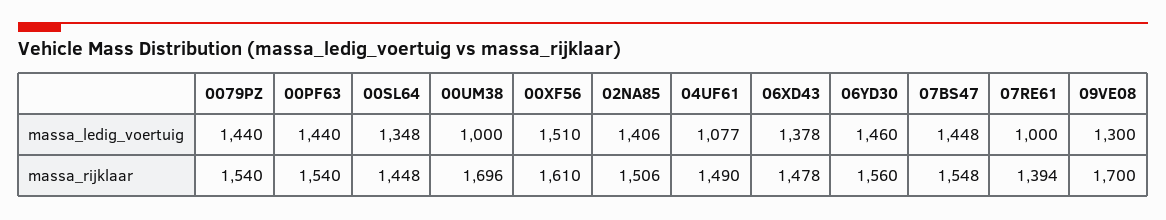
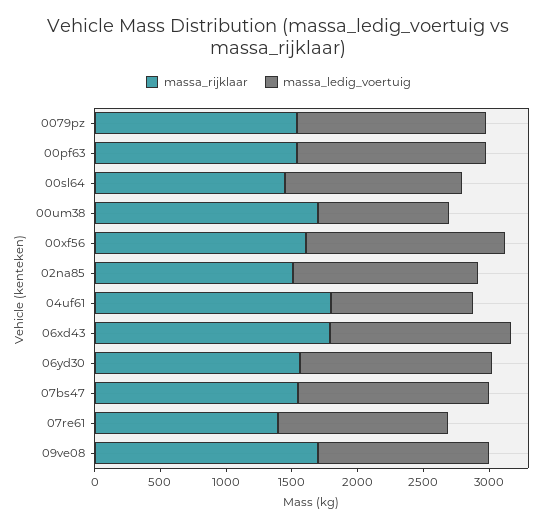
massa_ledig_voertuig, 07RE61: 1000 -> 1300
massa_rijklaar, 04UF61: 1490 -> 1800
massa_rijklaar, 06XD43: 1478 -> 1800

